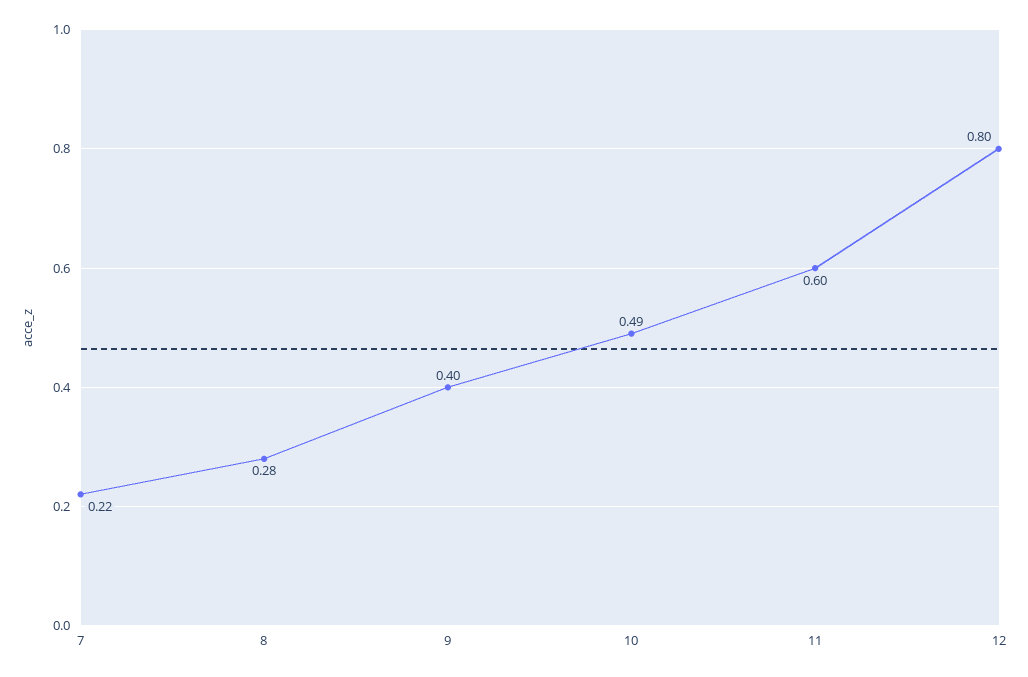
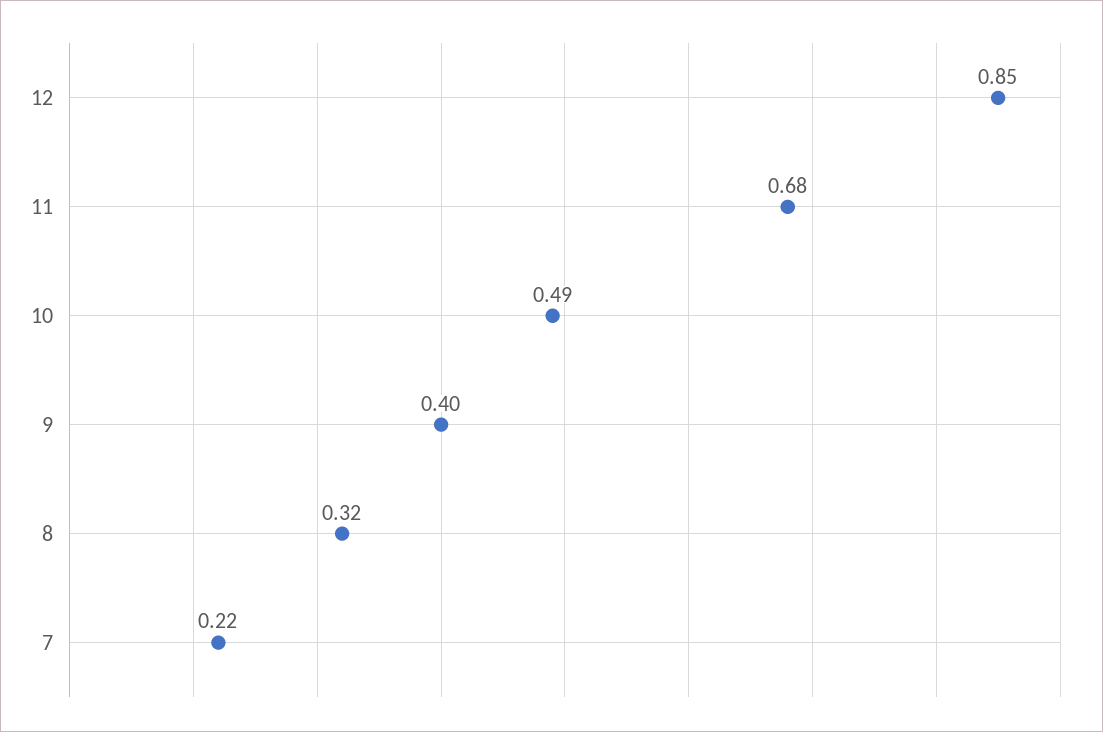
8: 0.28 -> 0.32
11: 0.6 -> 0.68
12: 0.8 -> 0.85

